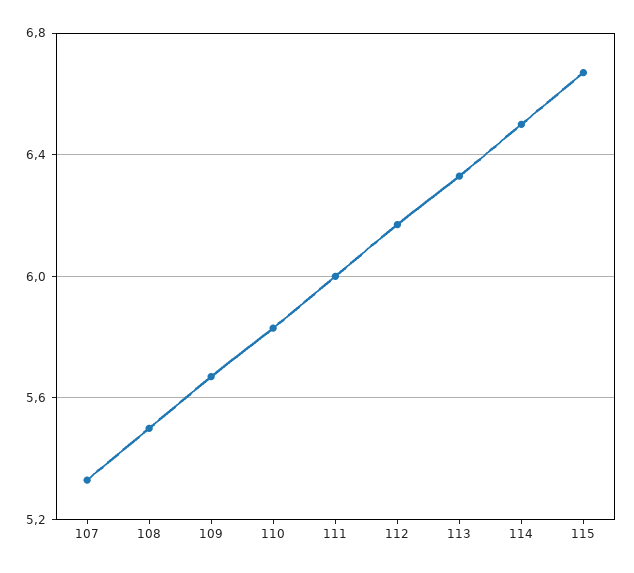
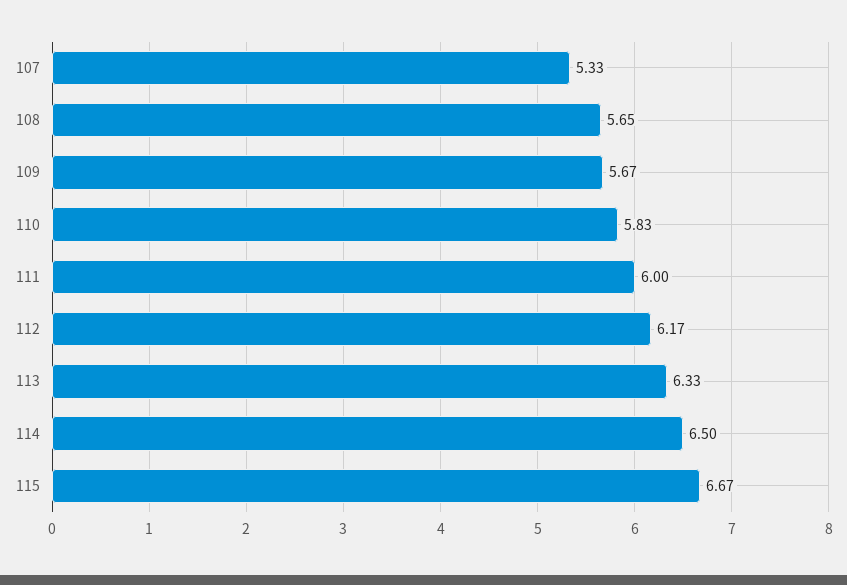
108: 5.5 -> 5.65

